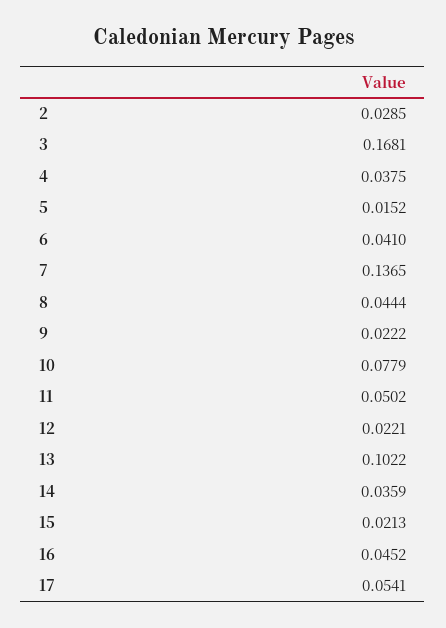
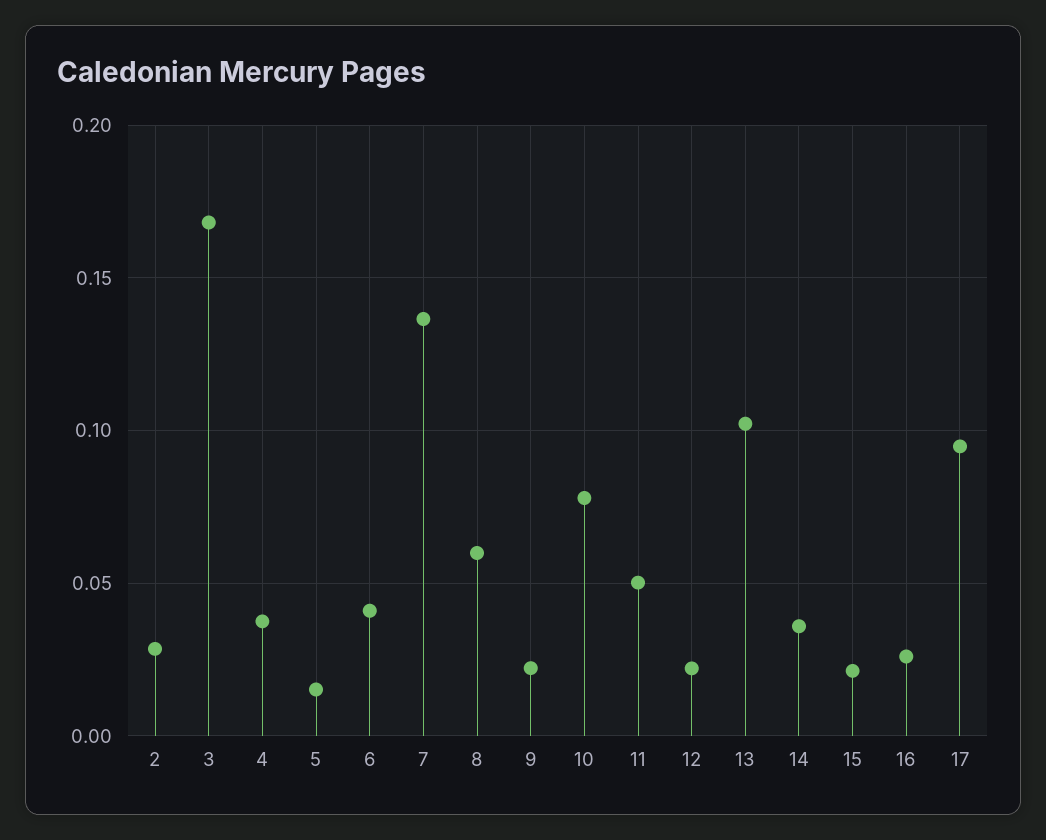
8: 0.0444 -> 0.06
16: 0.0452 -> 0.025
17: 0.0541 -> 0.095

